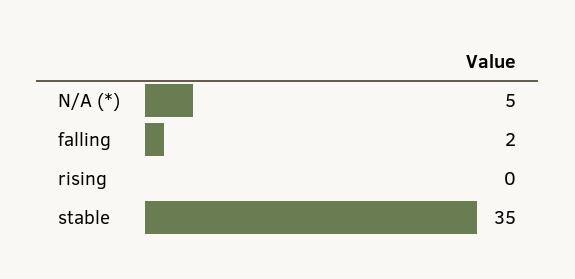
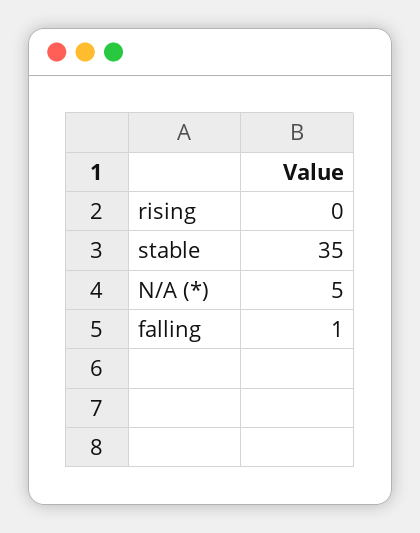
falling: 2 -> 1

